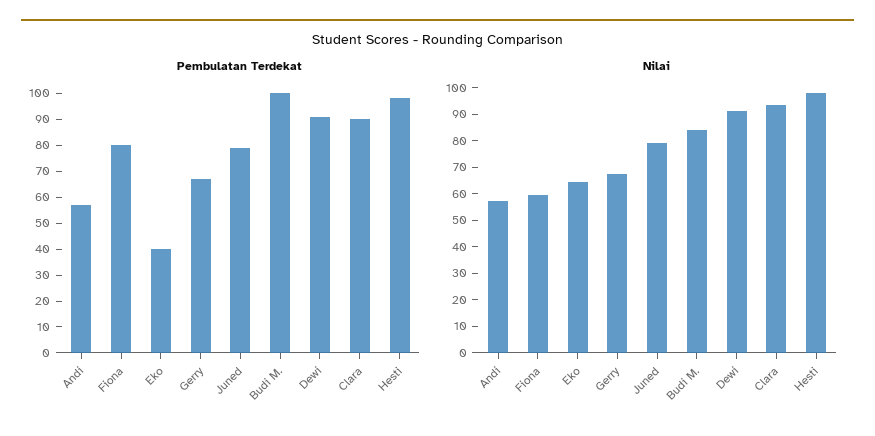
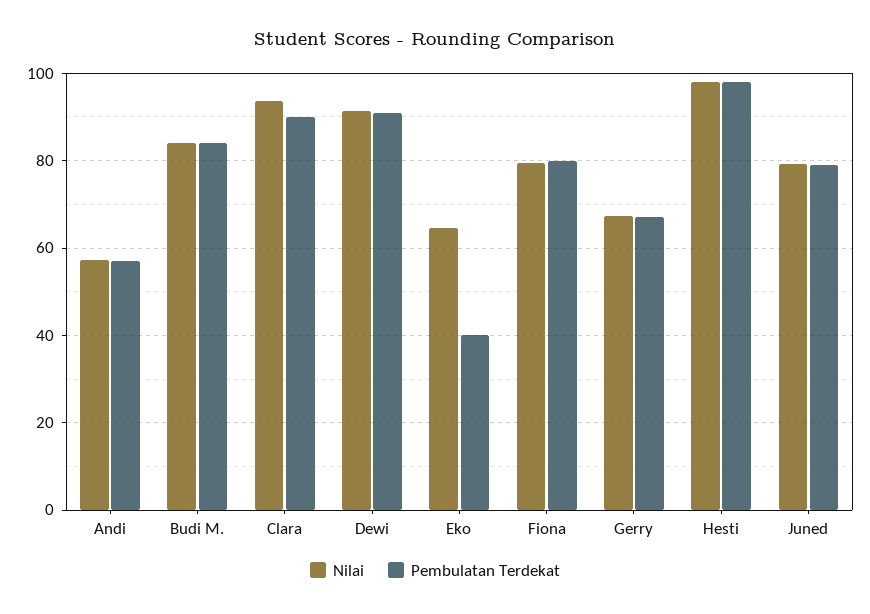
Pembulatan Terdekat, Budi M.: 100 -> 84
Nilai, Fiona: 60 -> 80

